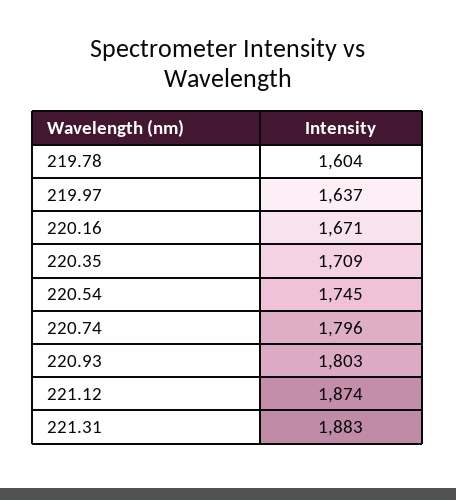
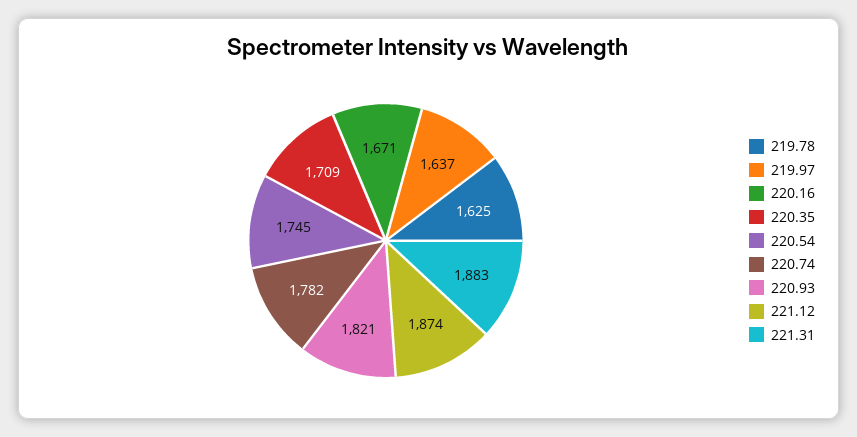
219.78: 1604 -> 1625
220.74: 1796 -> 1782
220.93: 1803 -> 1821

